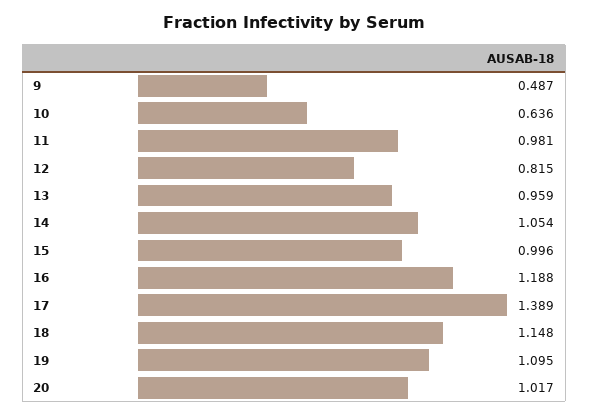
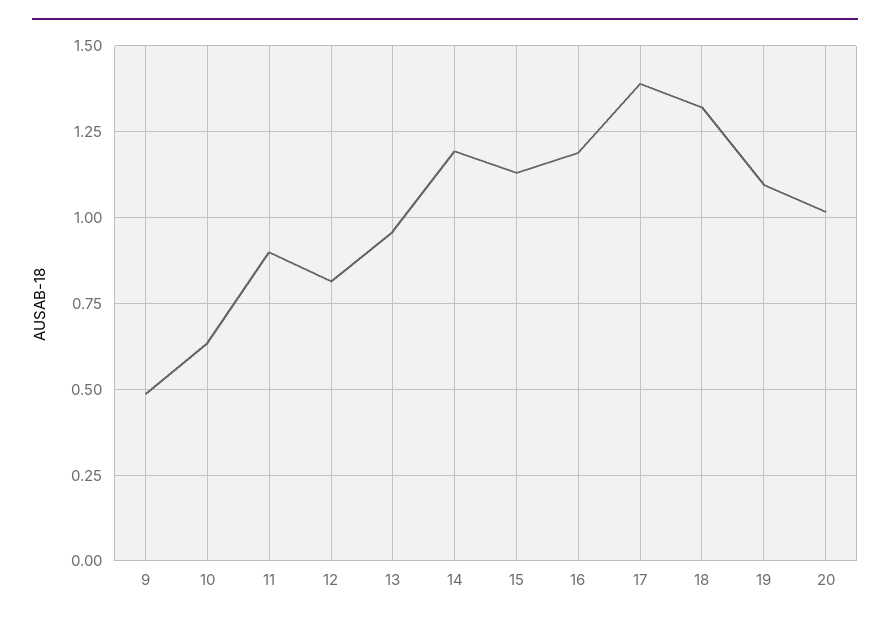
11: 0.981 -> 0.9
14: 1.054 -> 1.2
15: 0.996 -> 1.125
18: 1.148 -> 1.325

